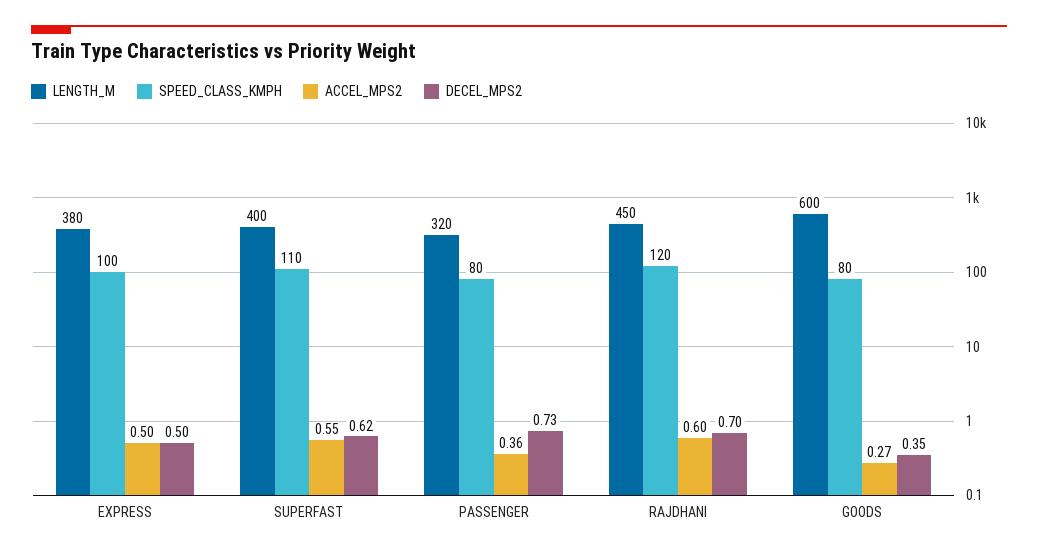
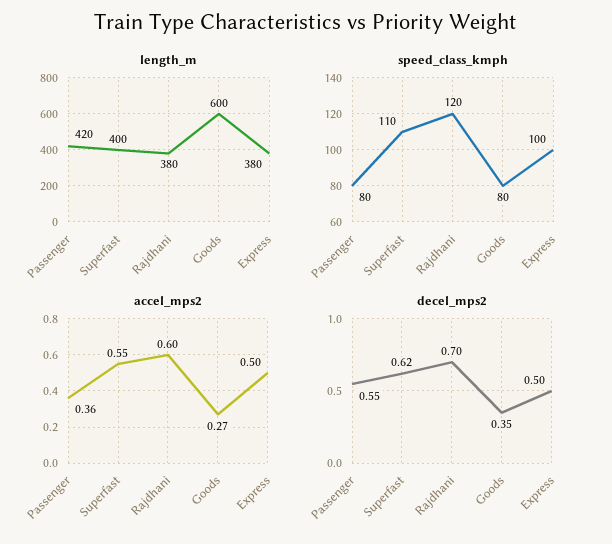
LENGTH_M, PASSENGER: 320 -> 420
DECEL_MPS2, PASSENGER: 0.73 -> 0.55
LENGTH_M, RAJDHANI: 450 -> 380

